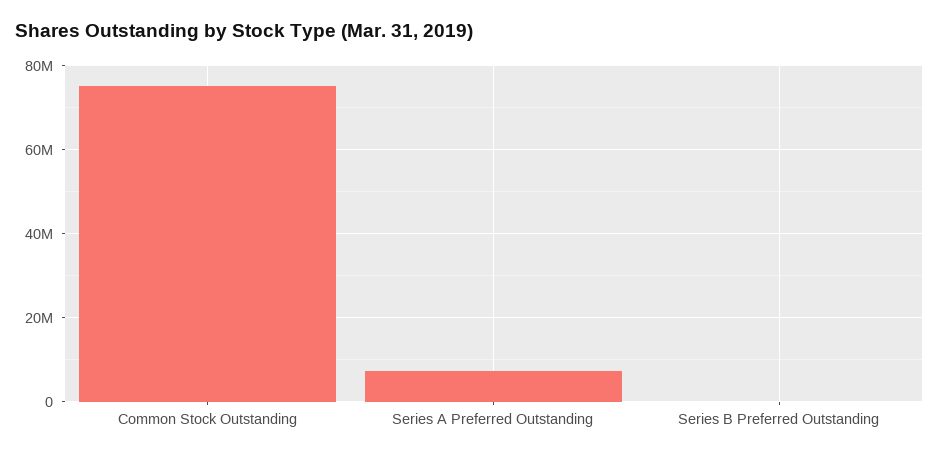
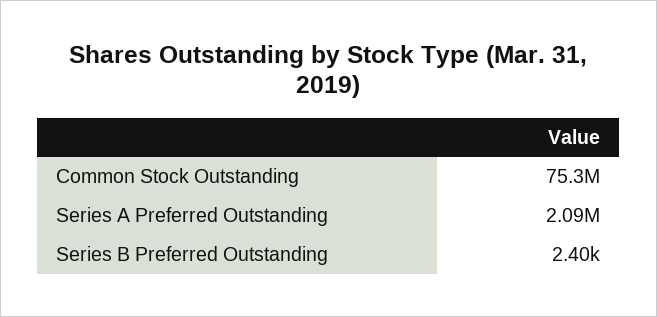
Series A Preferred Outstanding: 8000000 -> 2090000

